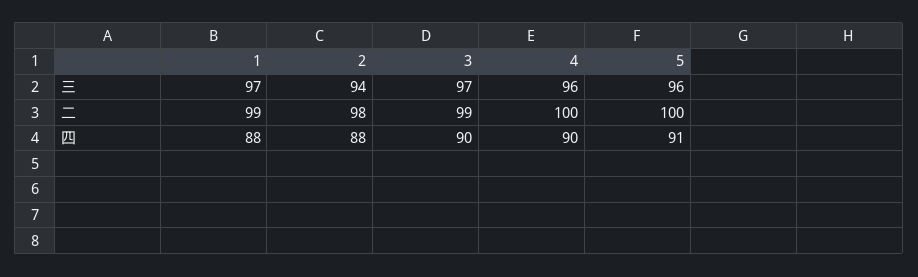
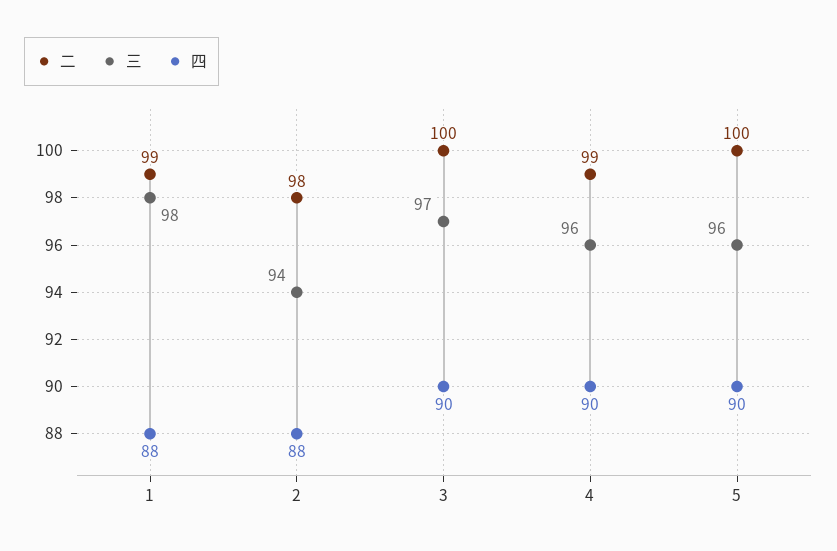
三, 1: 97 -> 98
二, 3: 99 -> 100
二, 4: 100 -> 99
四, 5: 91 -> 90

